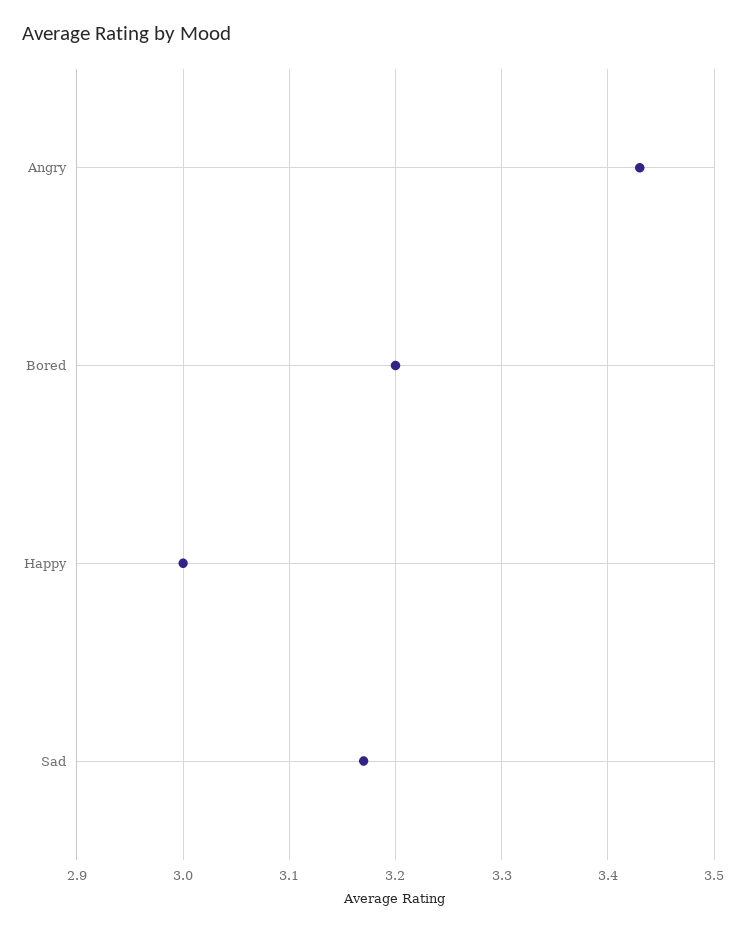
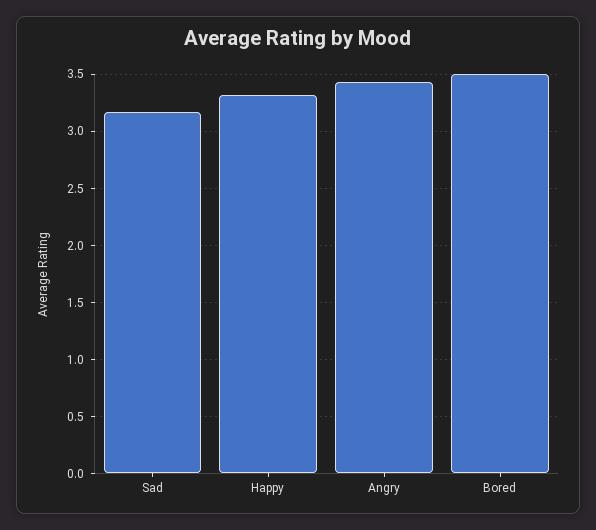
Bored: 3.2 -> 3.5
Happy: 3 -> 3.3

